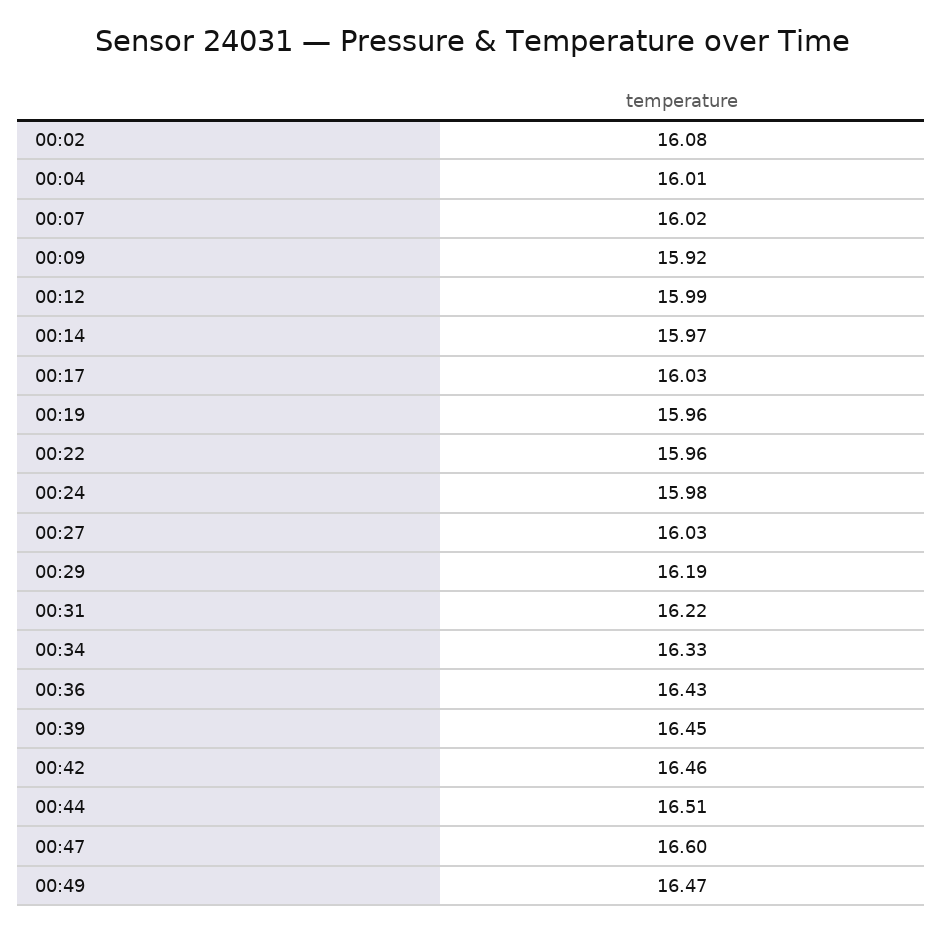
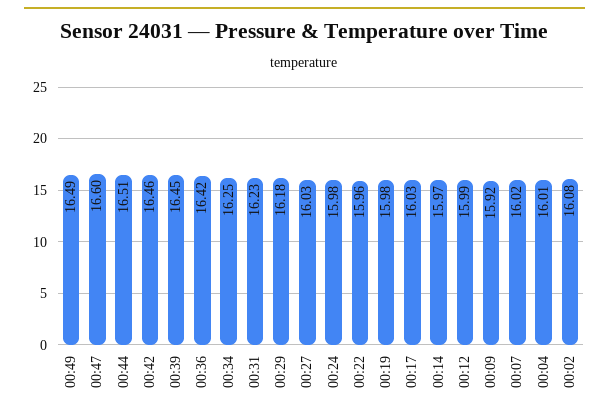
00:19: 15.96 -> 15.98
00:29: 16.19 -> 16.18
00:31: 16.22 -> 16.23
00:34: 16.33 -> 16.25
00:36: 16.43 -> 16.42
00:49: 16.47 -> 16.49

